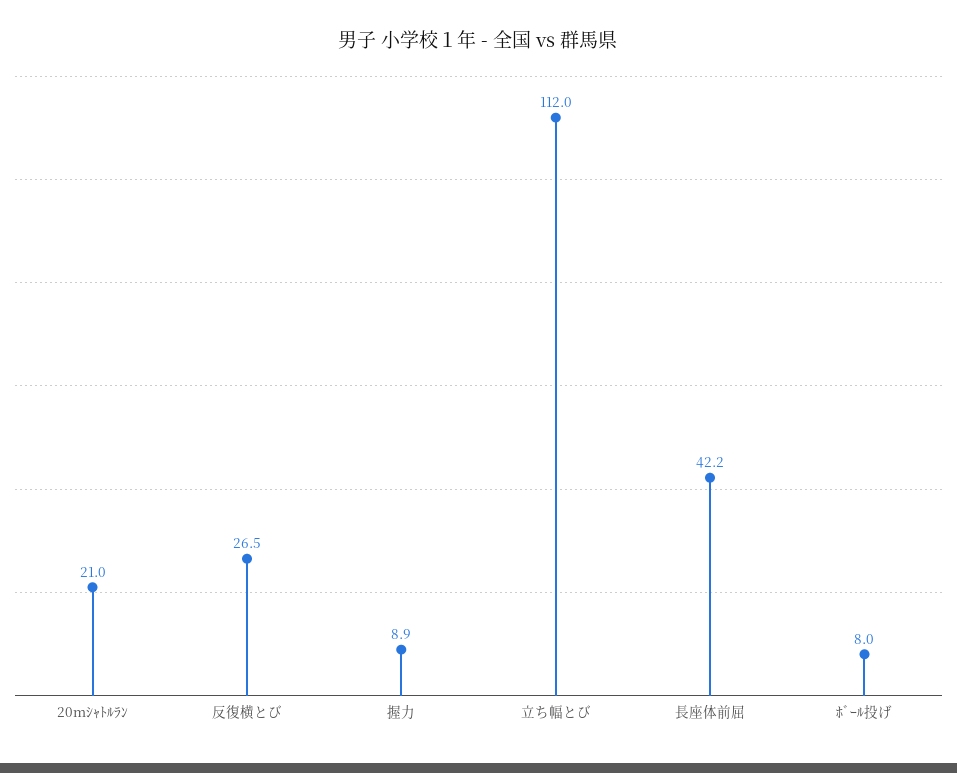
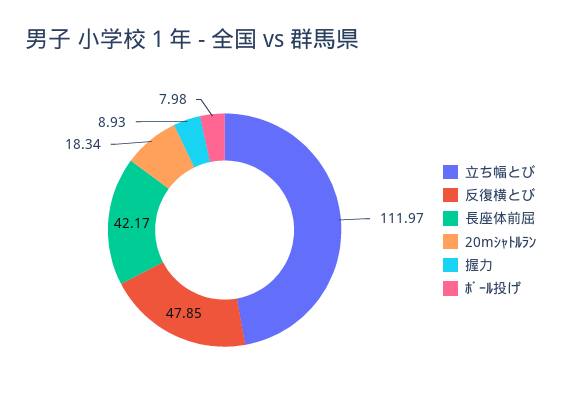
20mｼｬﾄﾙﾗﾝ: 21 -> 18.34
反復横とび: 26.5 -> 47.85

